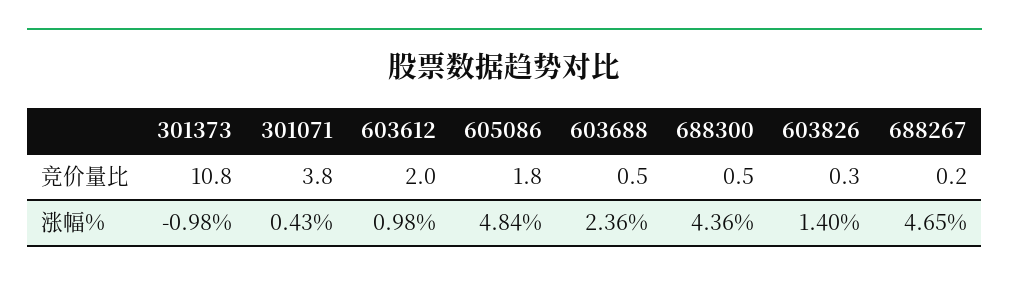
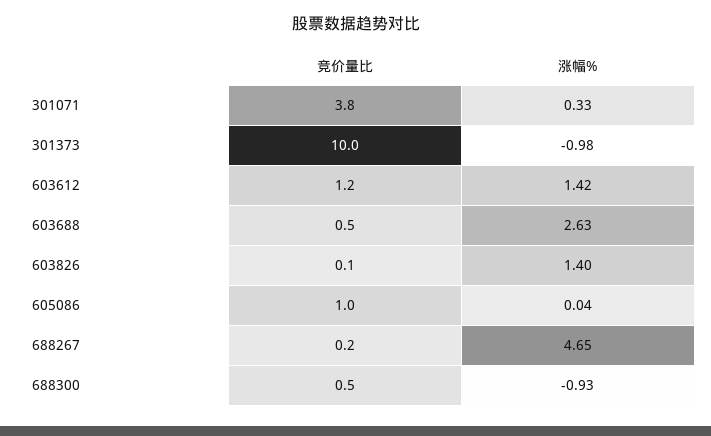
301373, 竞价量比: 10.8 -> 10
603612, 竞价量比: 2 -> 1.2
605086, 竞价量比: 1.8 -> 1
603826, 竞价量比: 0.3 -> 0.1
301071, 涨幅%: 0.43 -> 0.33
603612, 涨幅%: 0.98 -> 1.42
605086, 涨幅%: 4.84 -> 0.04
603688, 涨幅%: 2.36 -> 2.63
688300, 涨幅%: 4.36 -> -0.93

